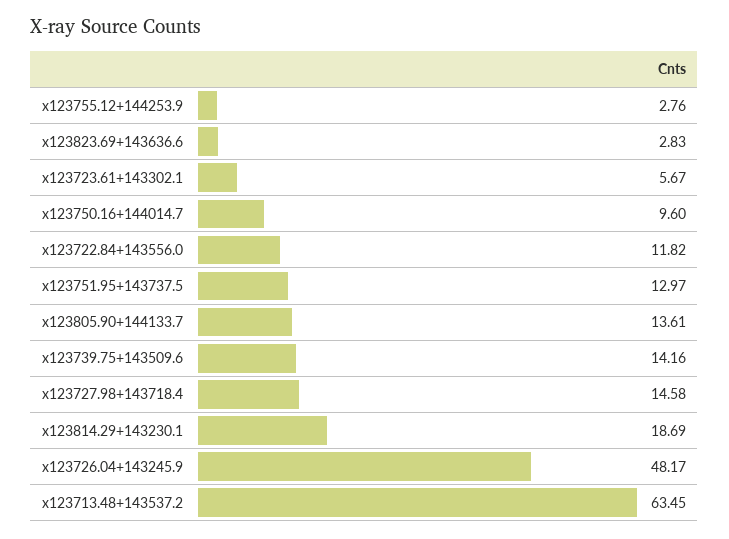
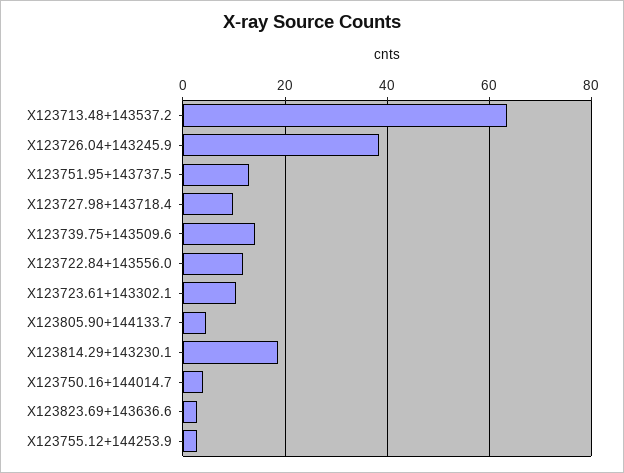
x123723.61+143302.1: 5.67 -> 10
x123750.16+144014.7: 9.6 -> 4
x123805.90+144133.7: 13.61 -> 4
x123727.98+143718.4: 14.58 -> 10
x123726.04+143245.9: 48.17 -> 38

